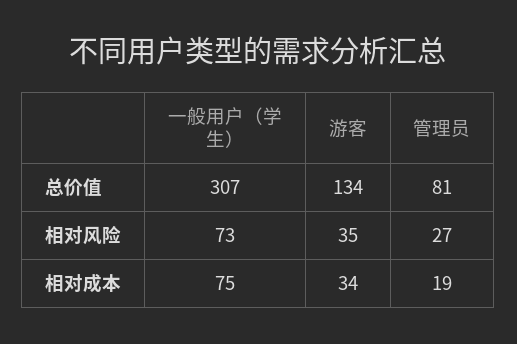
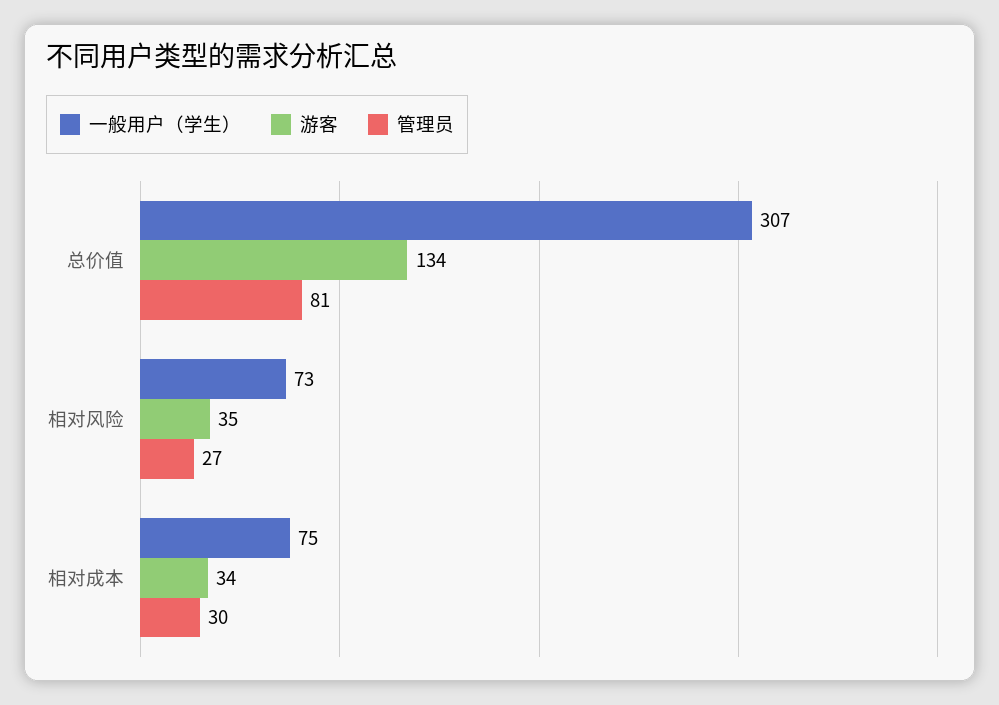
管理员, 相对成本: 19 -> 30

